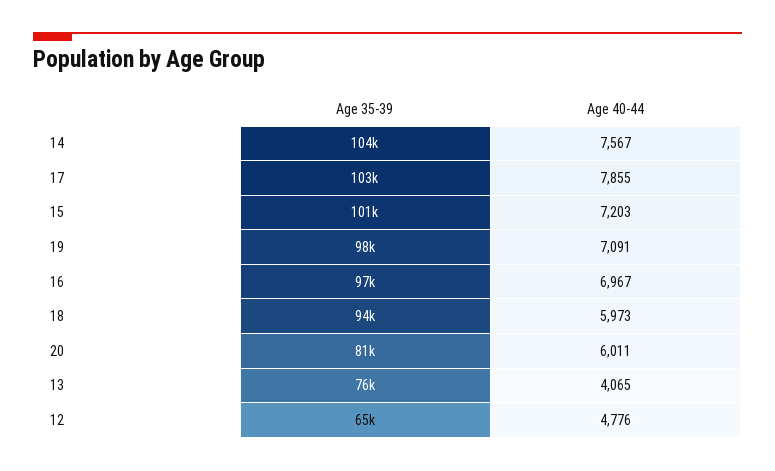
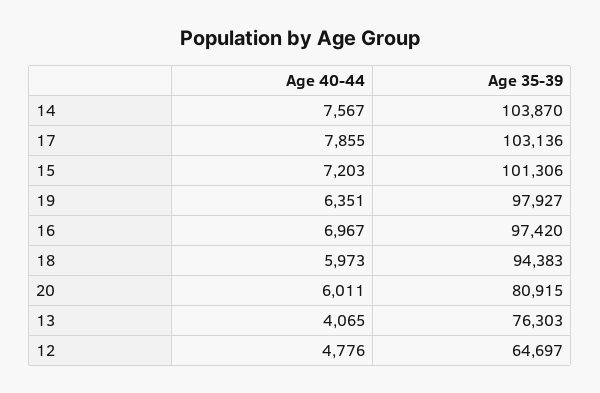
Age 40-44, 19: 7091 -> 6351

